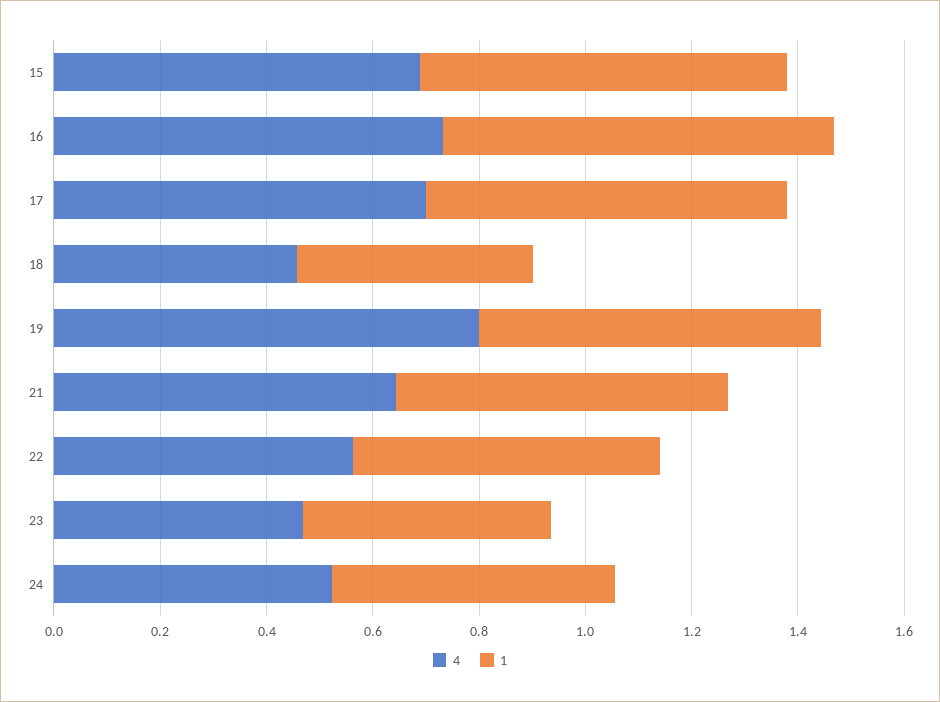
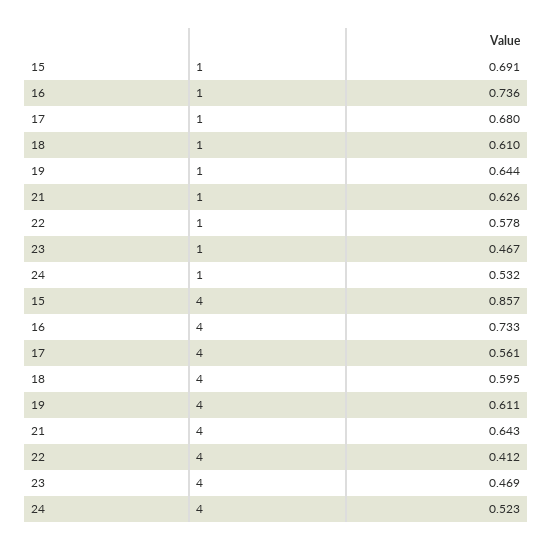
4, 15: 0.7 -> 0.857
4, 17: 0.7 -> 0.561
4, 18: 0.45 -> 0.595
1, 18: 0.45 -> 0.61
4, 19: 0.8 -> 0.611
4, 22: 0.55 -> 0.412

